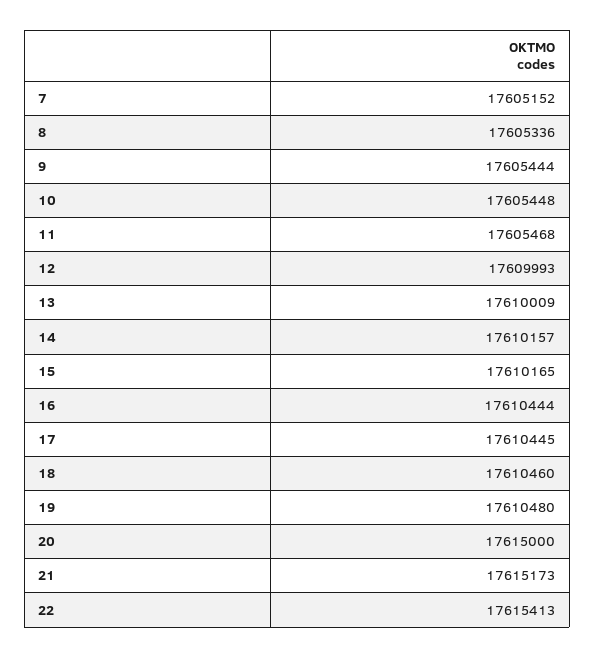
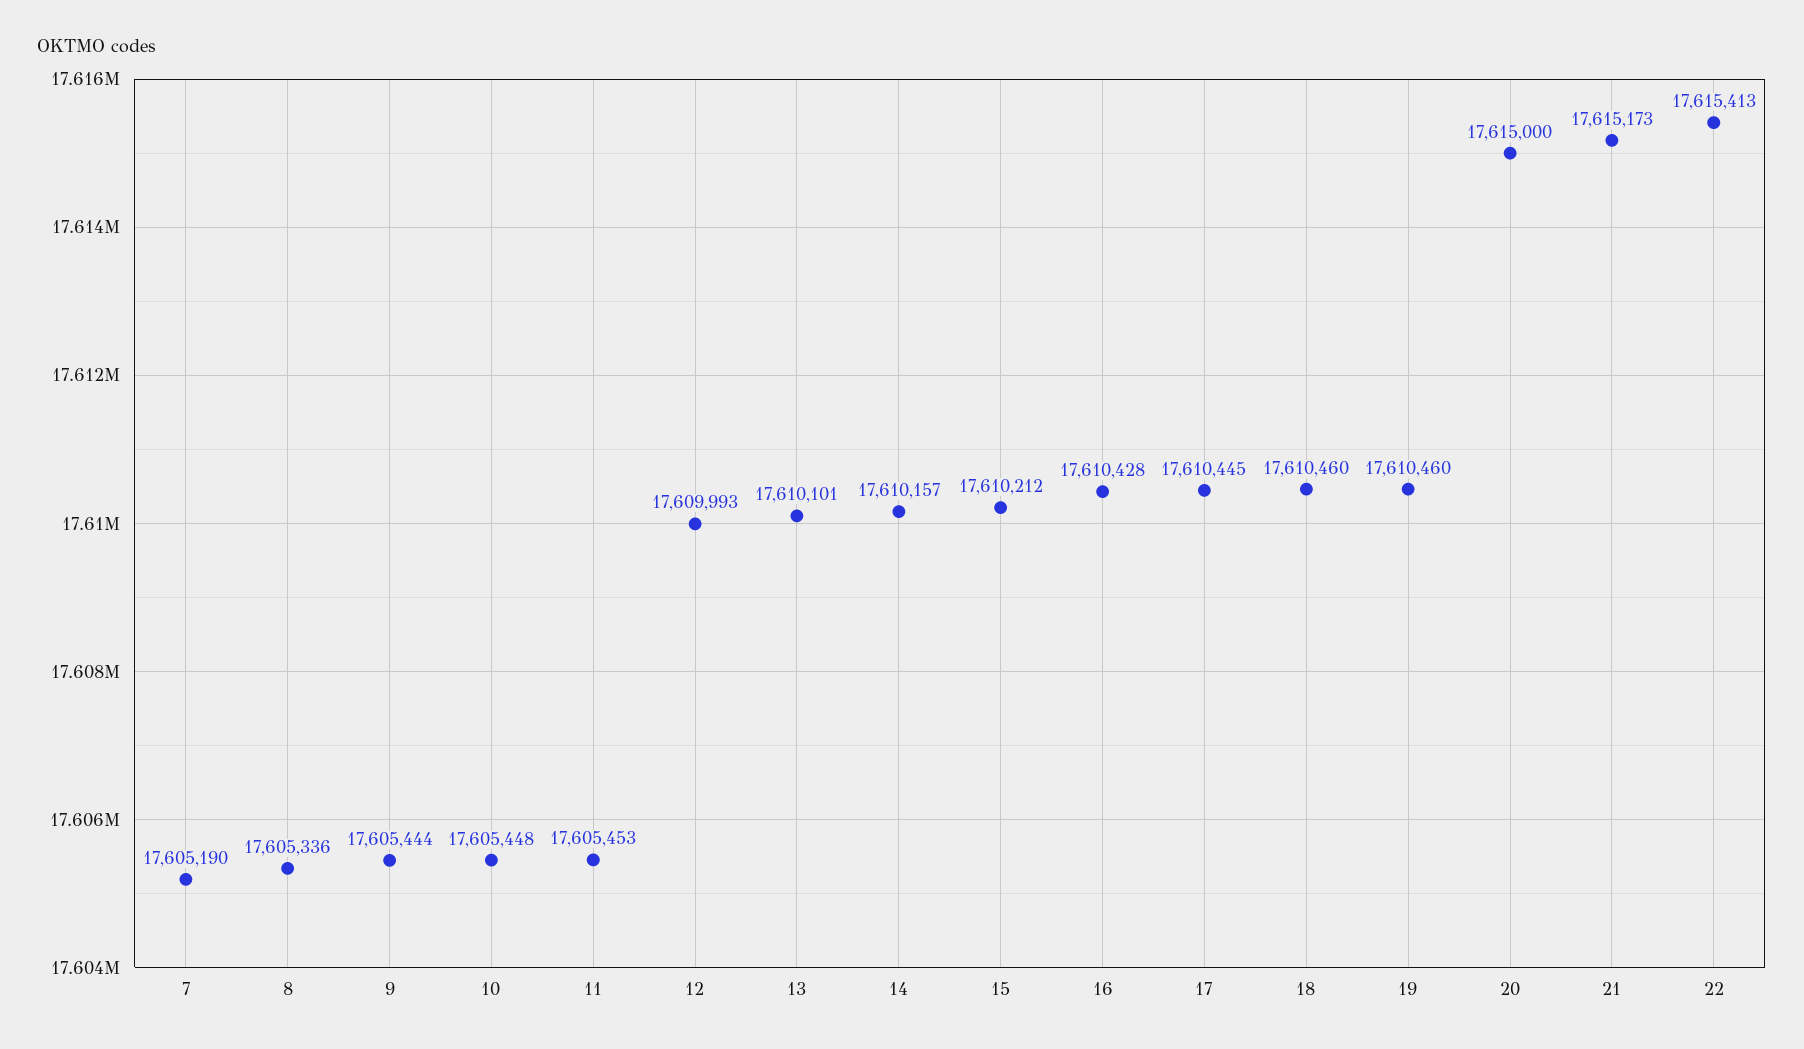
7: 17605152 -> 17605190
11: 17605468 -> 17605453
13: 17610009 -> 17610101
15: 17610165 -> 17610212
16: 17610444 -> 17610428
19: 17610480 -> 17610460

